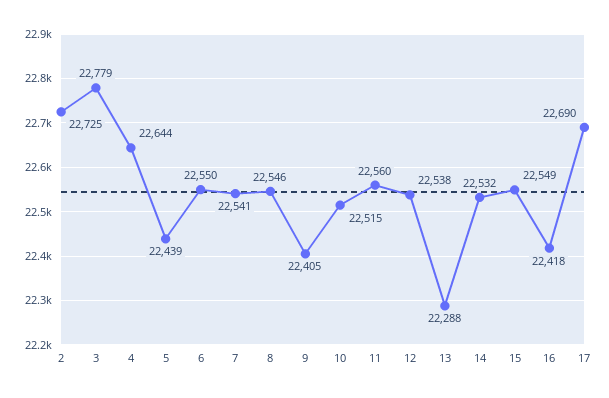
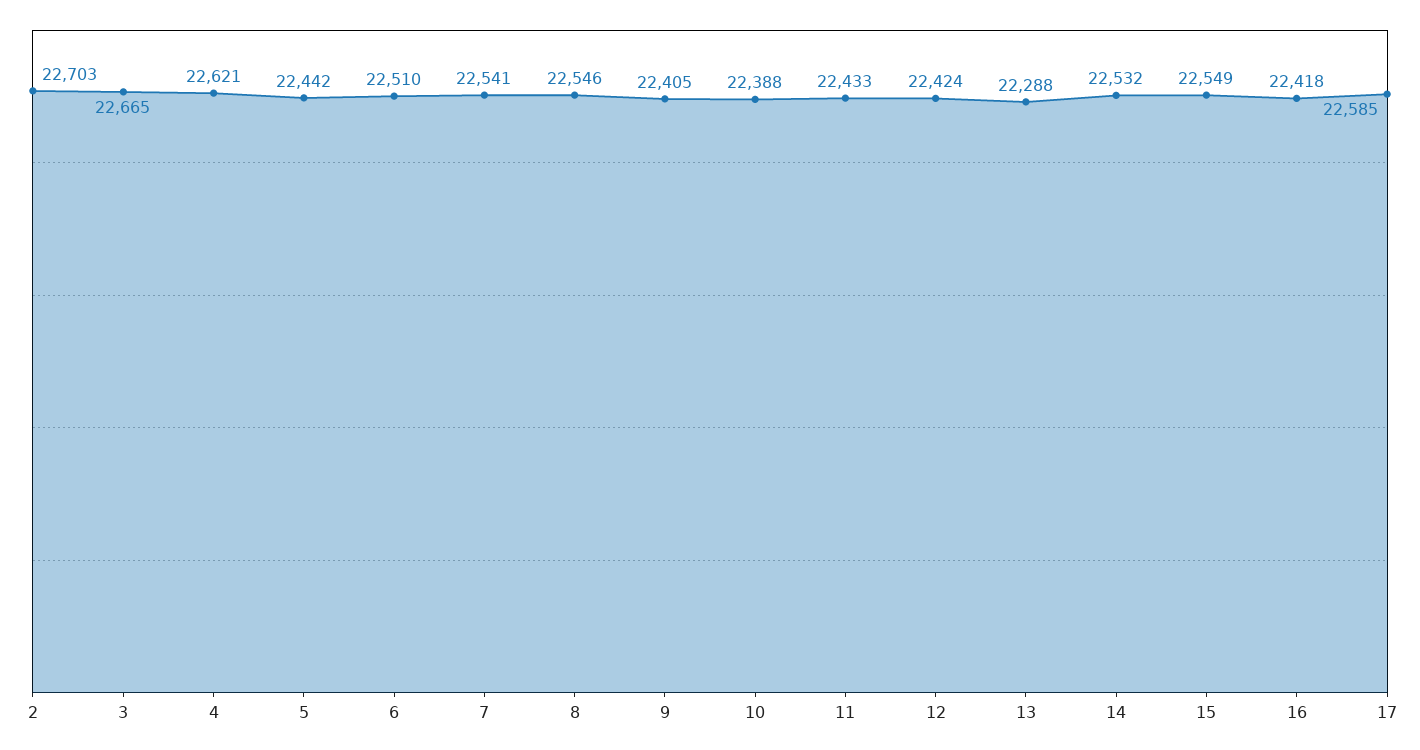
2: 22725 -> 22703
3: 22779 -> 22665
4: 22644 -> 22621
5: 22439 -> 22442
6: 22550 -> 22510
10: 22515 -> 22388
11: 22560 -> 22433
12: 22538 -> 22424
17: 22690 -> 22585

